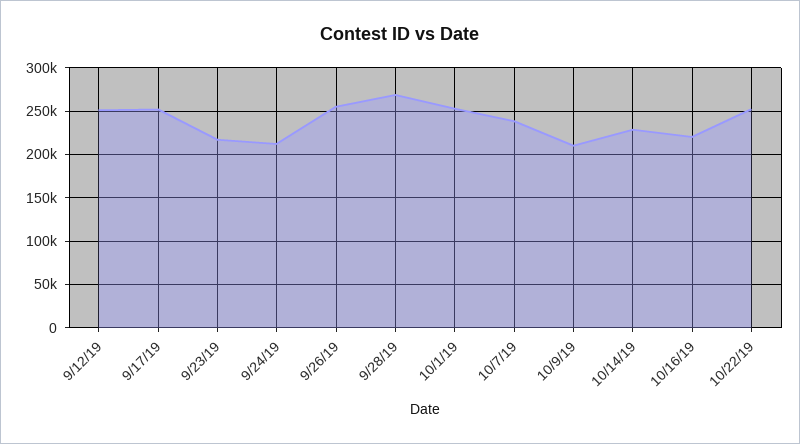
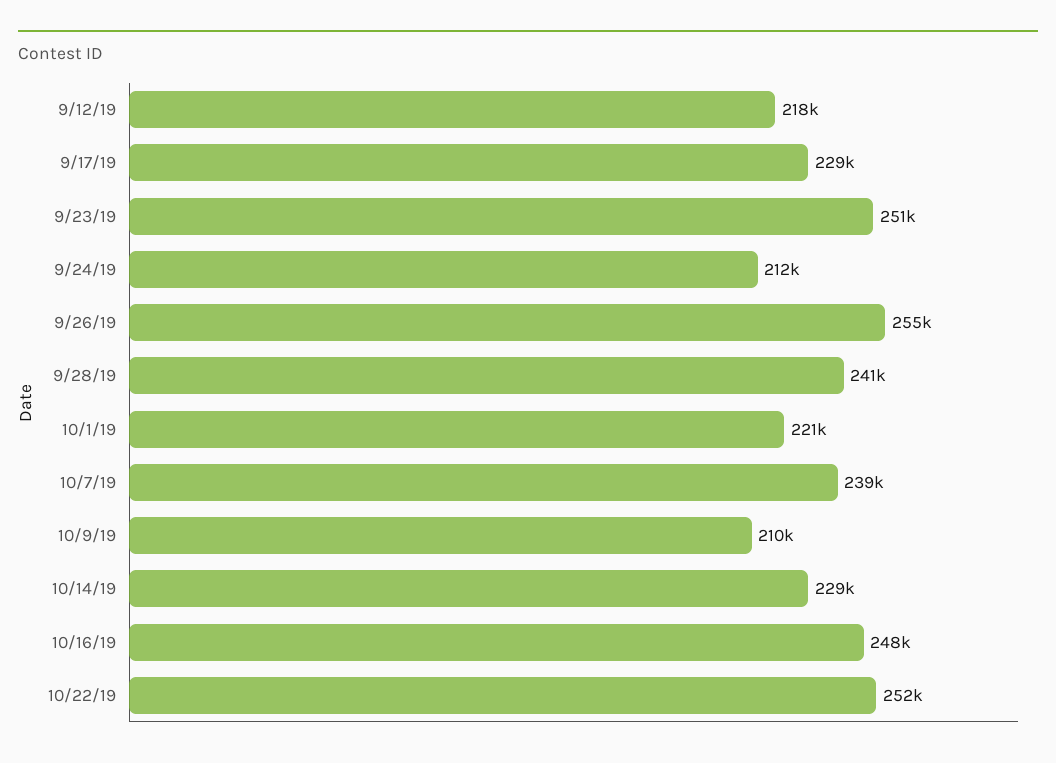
9/12/19: 250000 -> 218000
9/17/19: 250000 -> 229000
9/23/19: 220000 -> 251000
9/28/19: 270000 -> 241000
10/1/19: 250000 -> 221000
10/16/19: 220000 -> 248000

